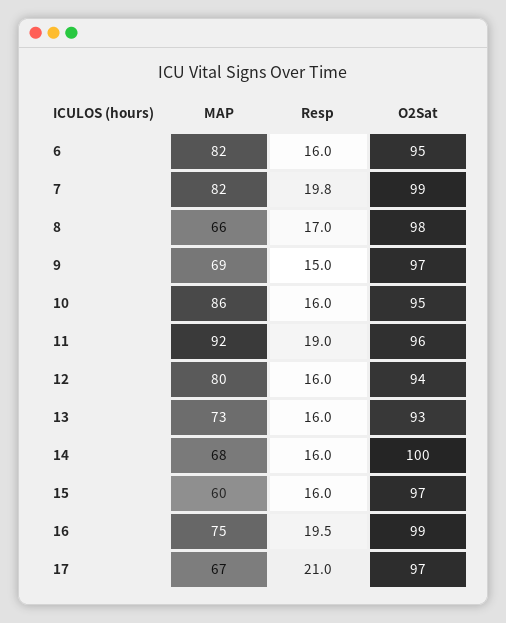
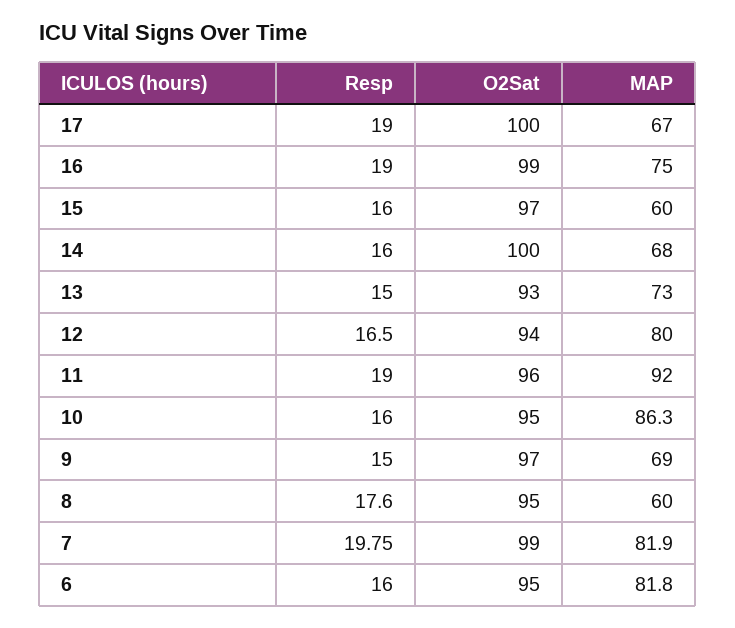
MAP, 8: 66 -> 60
Resp, 8: 17 -> 17.6
O2Sat, 8: 98 -> 95
Resp, 12: 16 -> 16.5
Resp, 13: 16 -> 15
Resp, 16: 19.5 -> 19
Resp, 17: 21 -> 19
O2Sat, 17: 97 -> 100

